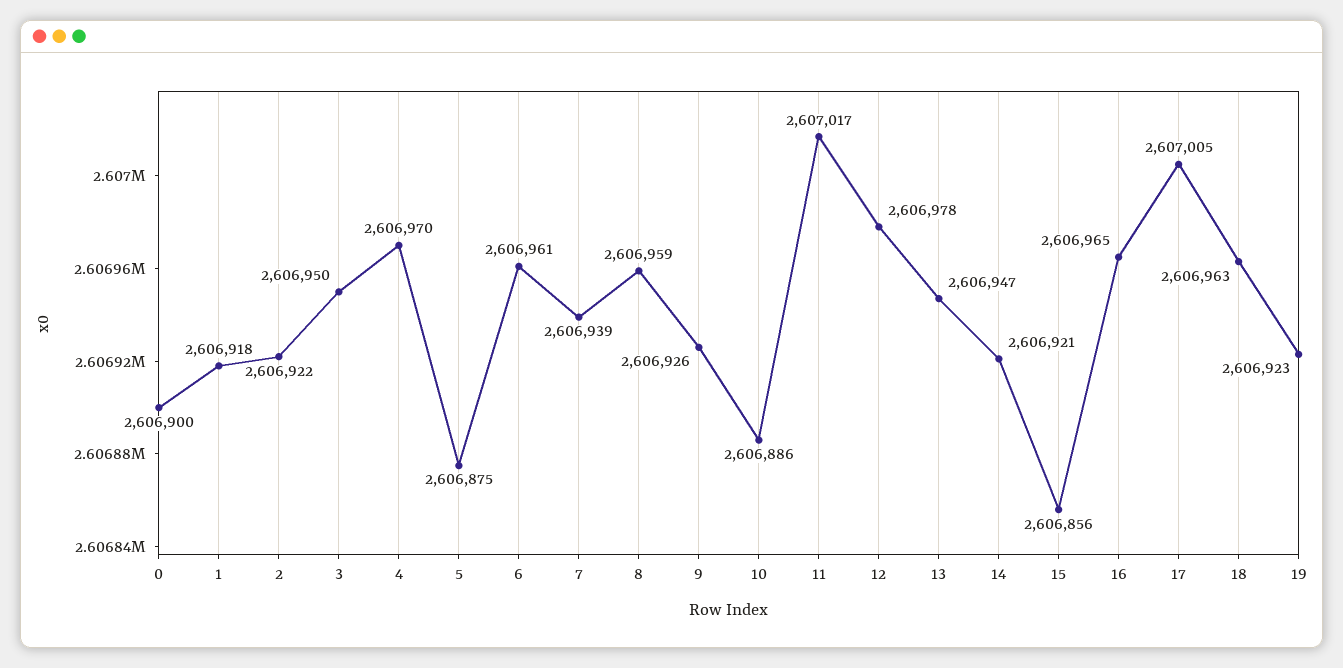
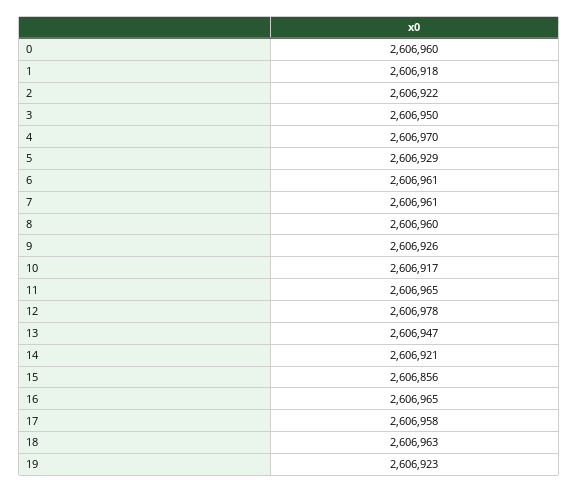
0: 2606900 -> 2606960
5: 2606875 -> 2606929
7: 2606939 -> 2606961
8: 2606959 -> 2606960
10: 2606886 -> 2606917
11: 2607017 -> 2606965
17: 2607005 -> 2606958

